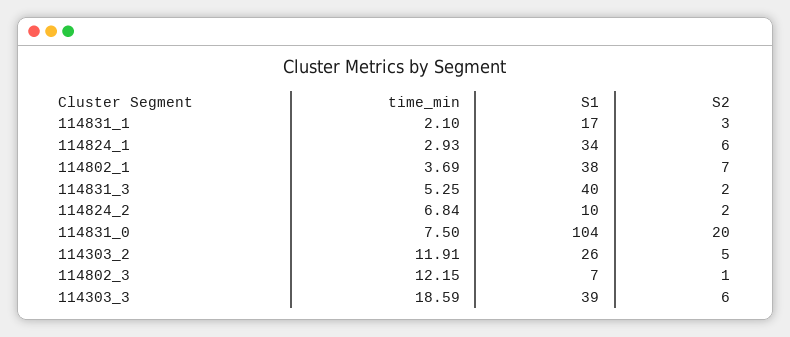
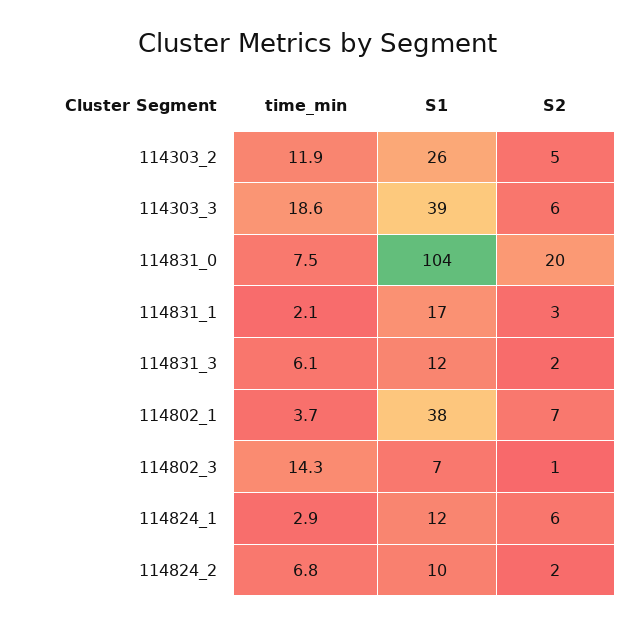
S1, 114824_1: 34 -> 12
time_min, 114831_3: 5.25 -> 6.1
S1, 114831_3: 40 -> 12
time_min, 114802_3: 12.15 -> 14.3

